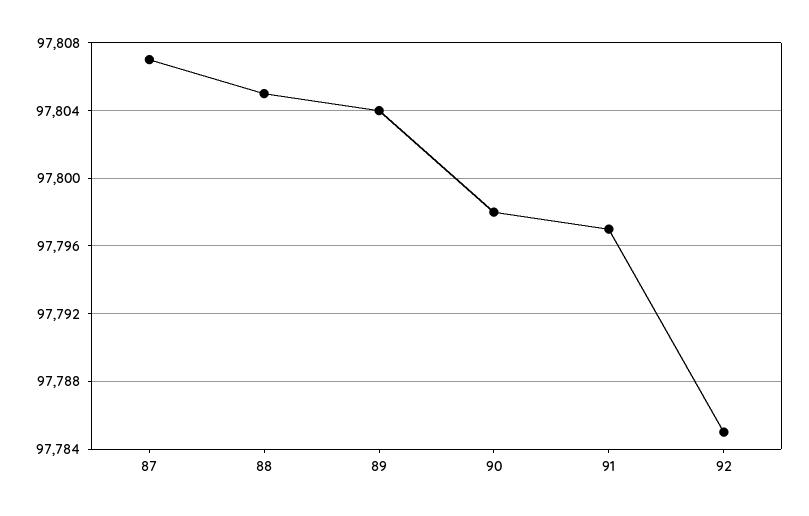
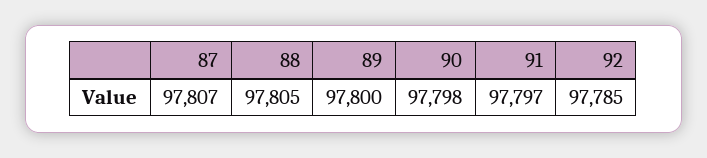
89: 97804 -> 97800

